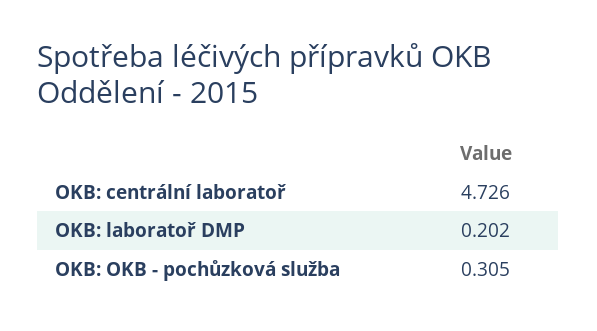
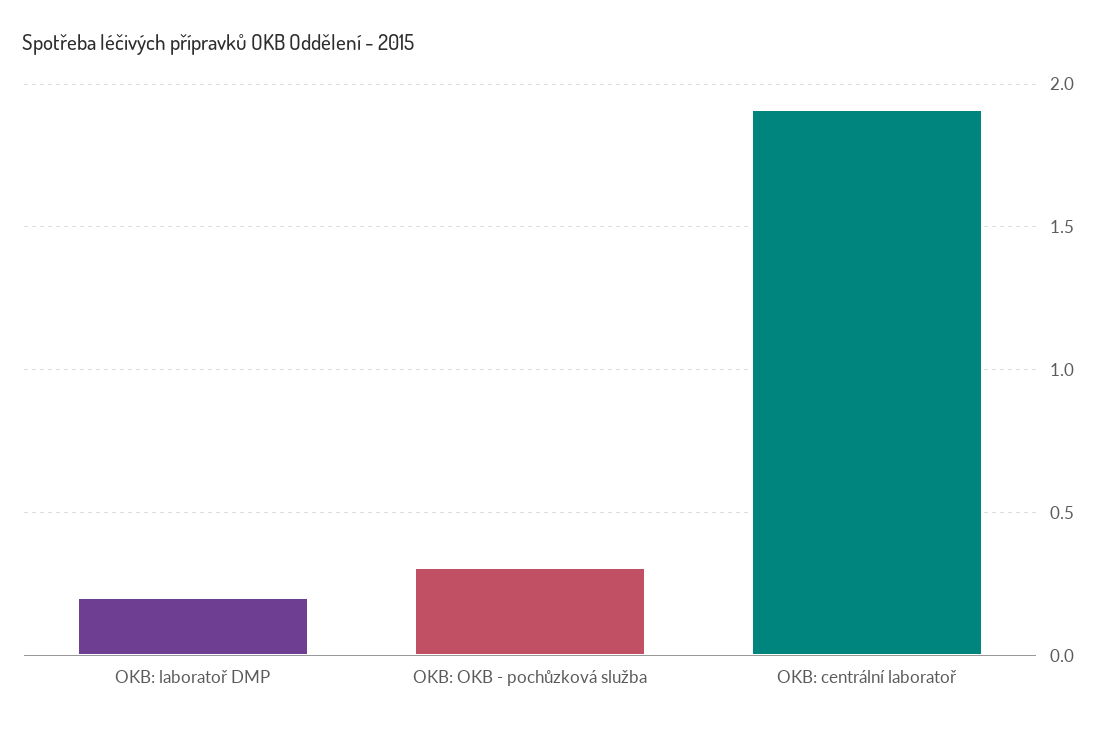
OKB: centrální laboratoř: 4.726 -> 1.9

